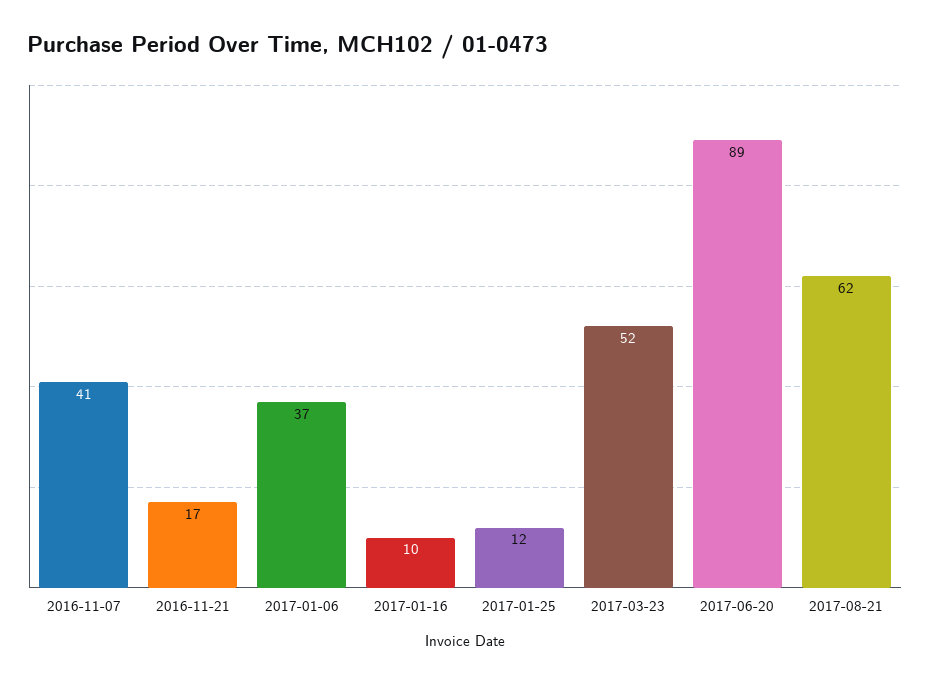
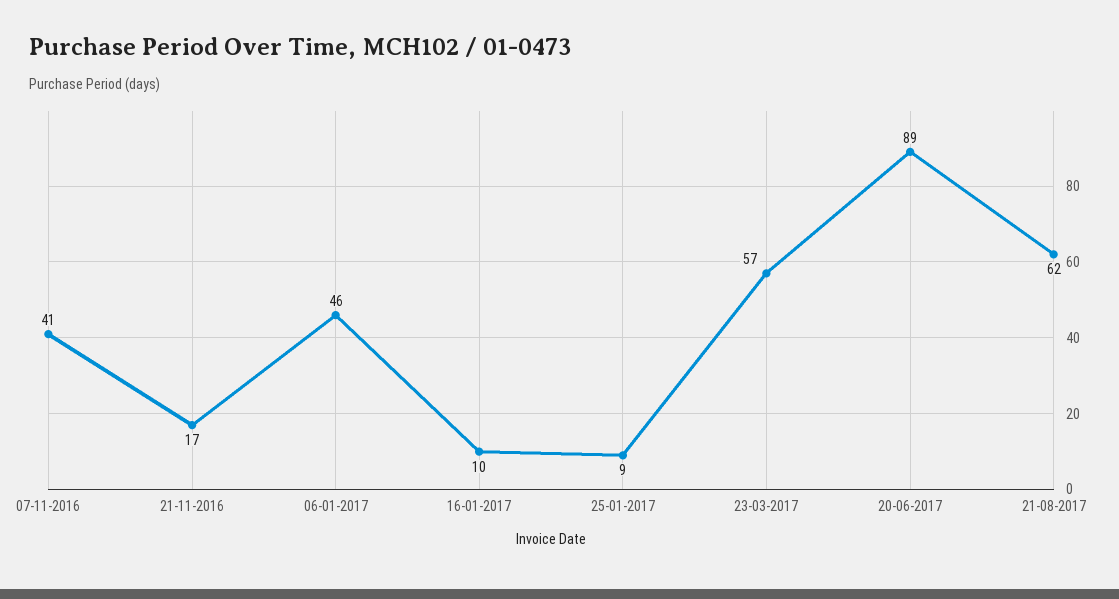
2017-01-06: 37 -> 46
2017-01-25: 12 -> 9
2017-03-23: 52 -> 57

